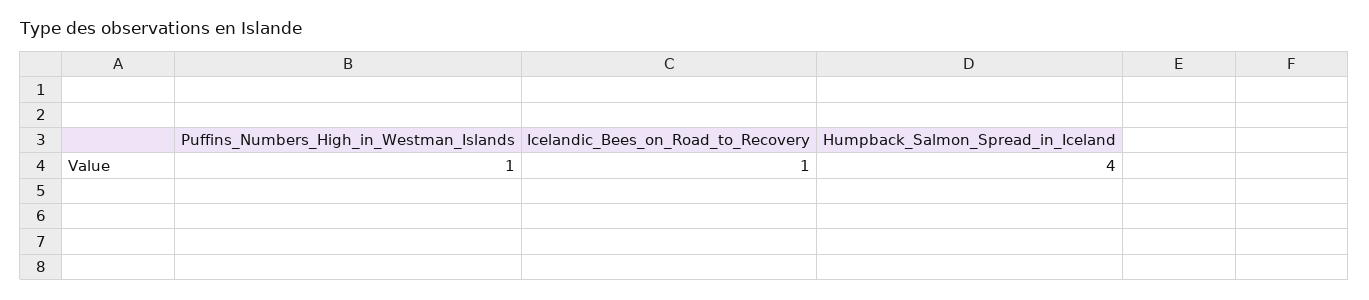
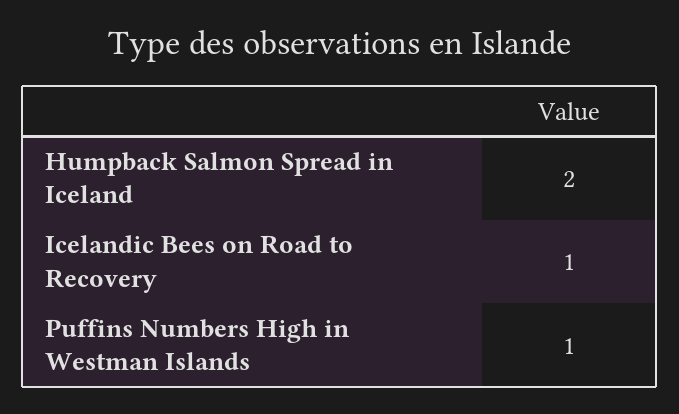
Humpback_Salmon_Spread_in_Iceland: 4 -> 2

